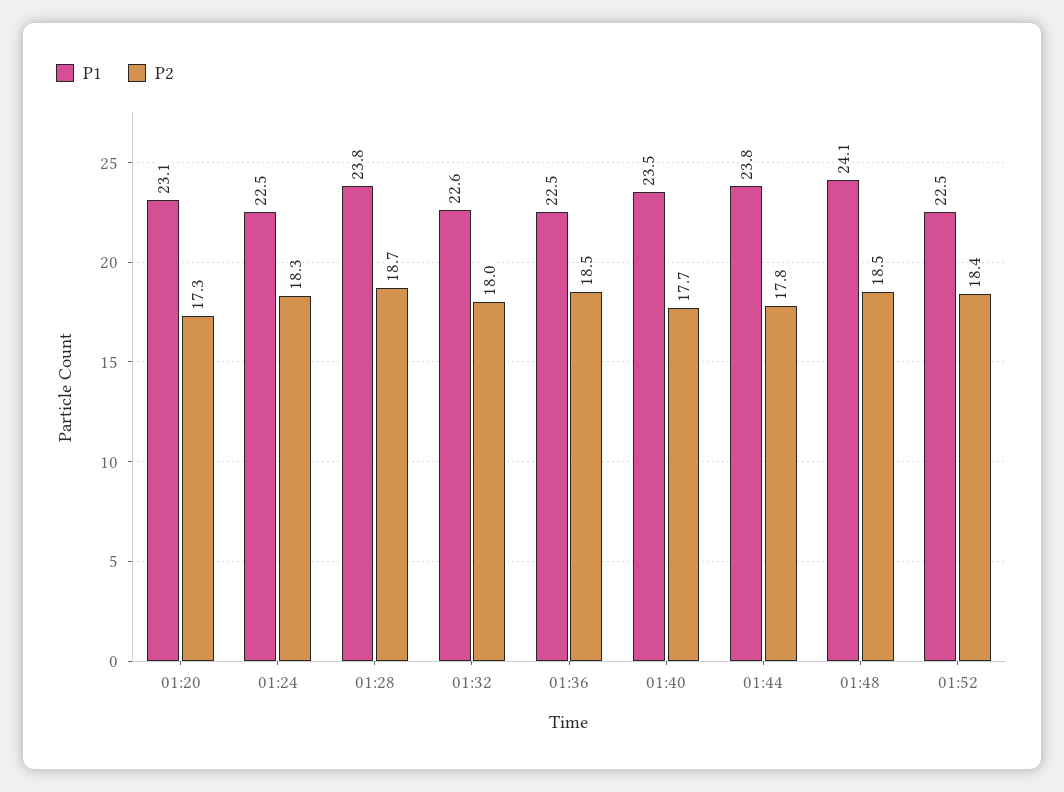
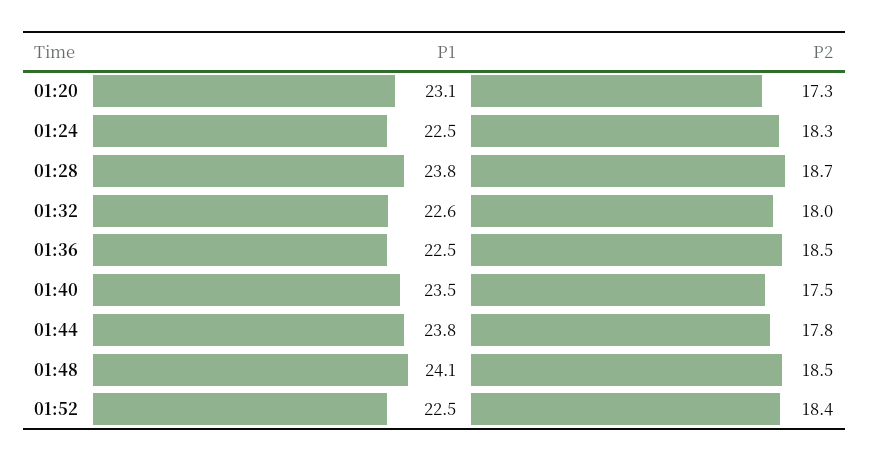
P2, 01:40: 17.7 -> 17.5

